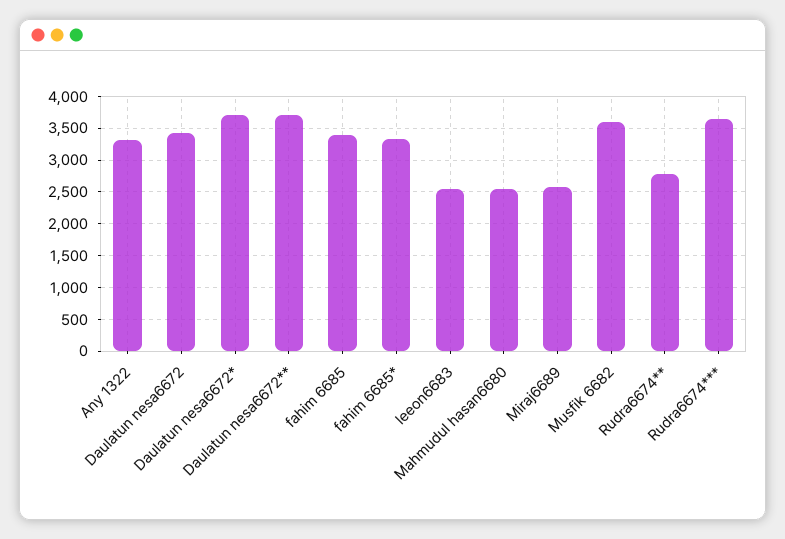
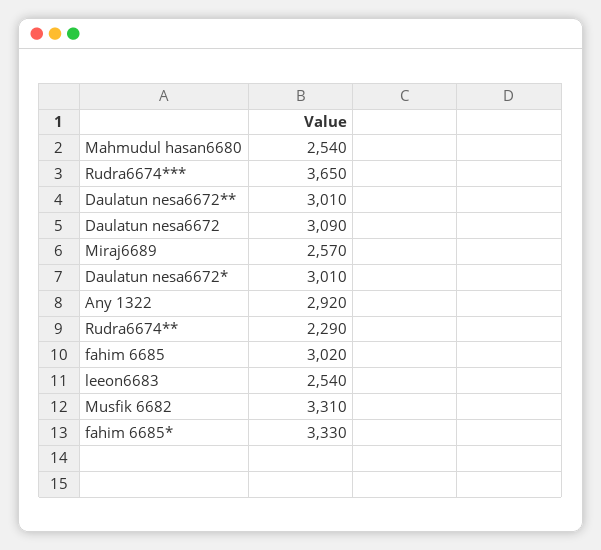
Any 1322: 3300 -> 2920
Daulatun nesa6672: 3400 -> 3090
Daulatun nesa6672*: 3700 -> 3010
Daulatun nesa6672**: 3700 -> 3010
fahim 6685: 3400 -> 3020
Musfik 6682: 3600 -> 3310
Rudra6674**: 2800 -> 2290

